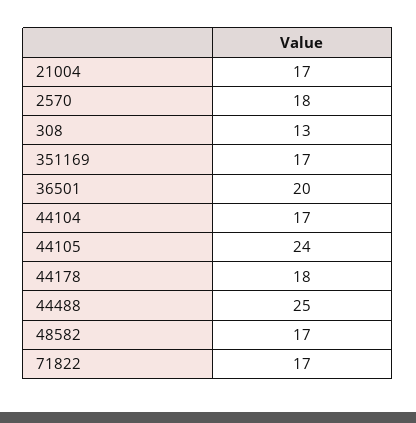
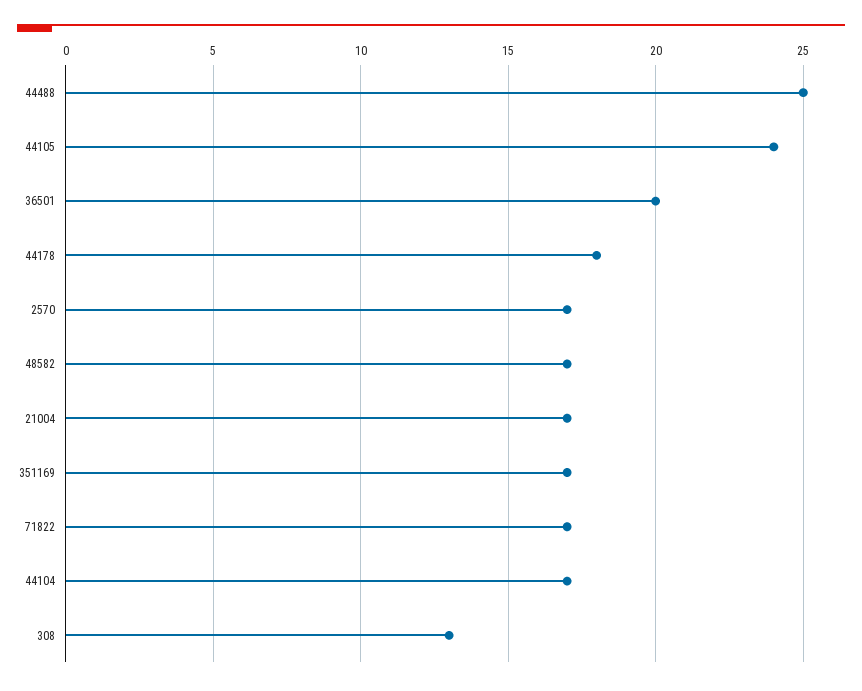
2570: 18 -> 17

